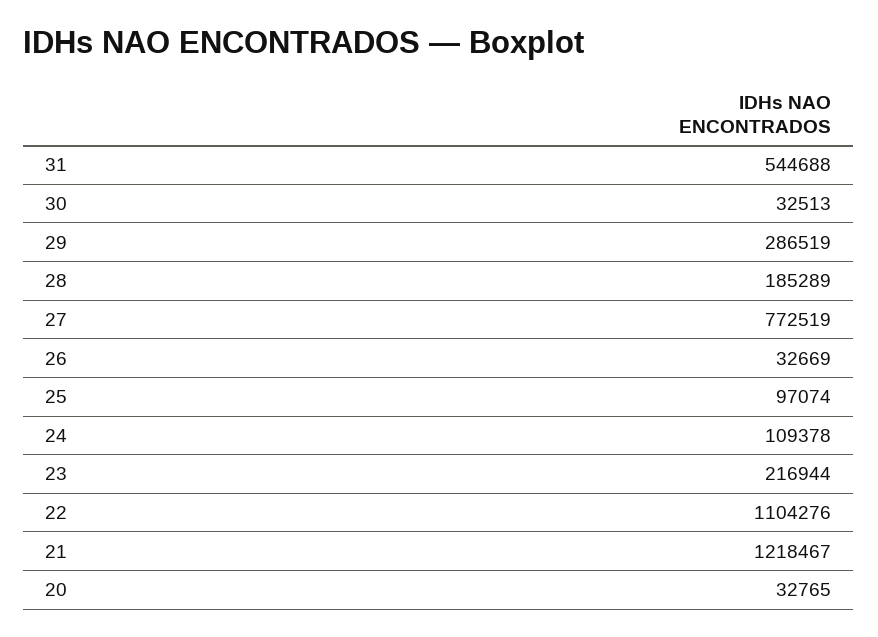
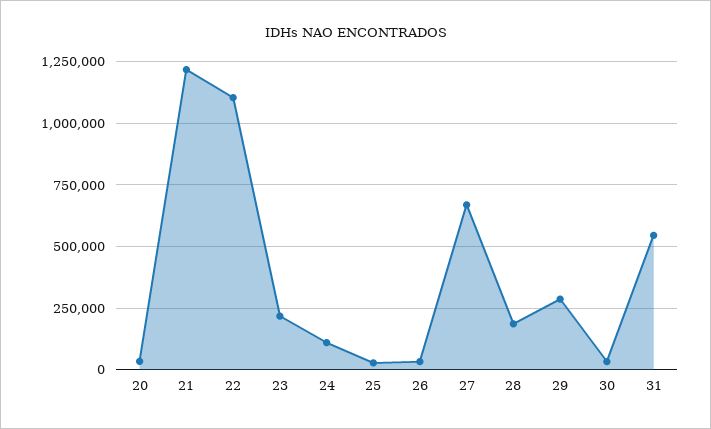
27: 772519 -> 675000
25: 97074 -> 25000

